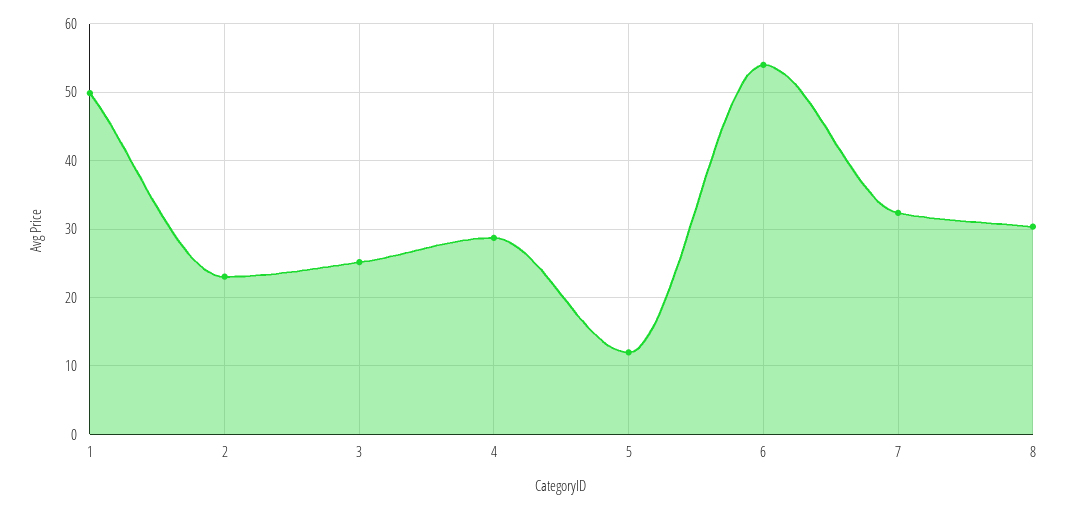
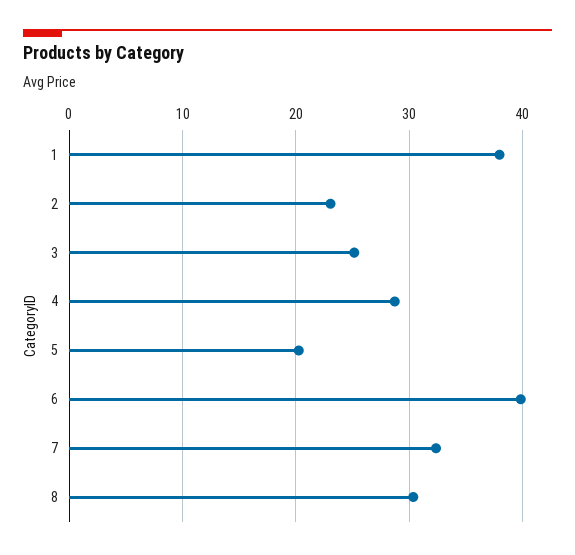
1: 50 -> 38
5: 12 -> 20
6: 54 -> 40

